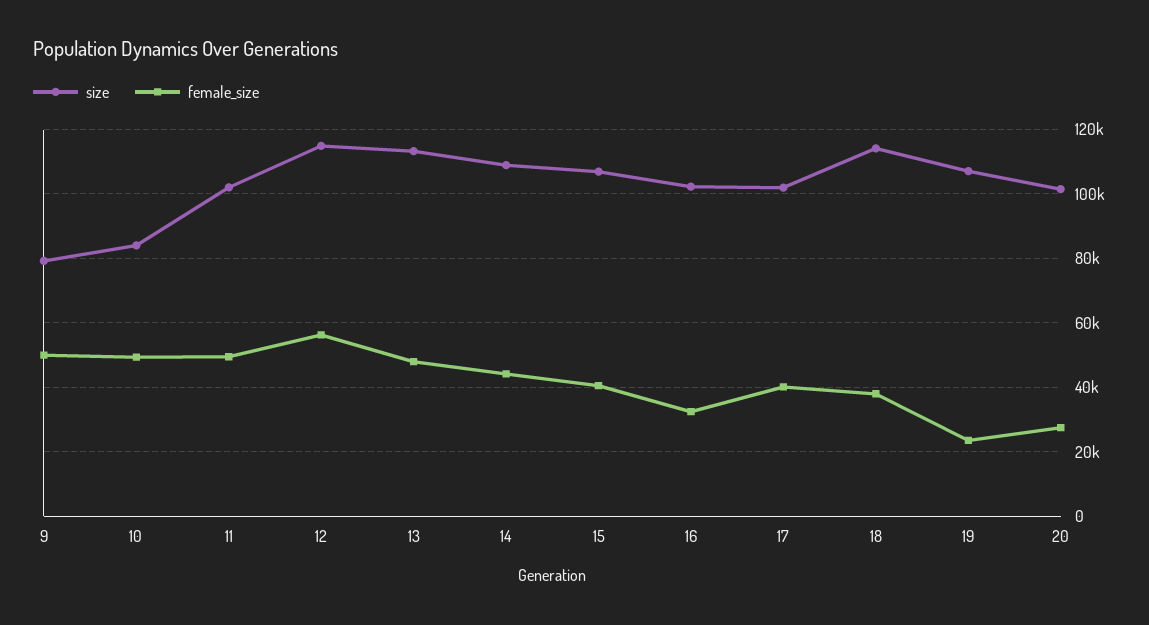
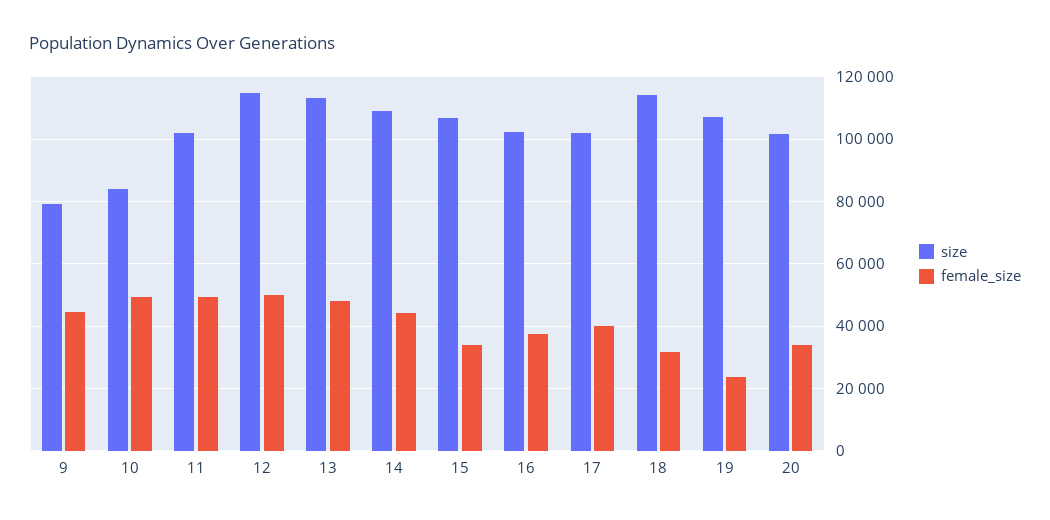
female_size, 9: 50000 -> 44000
female_size, 12: 56000 -> 50000
female_size, 15: 40000 -> 34000
female_size, 16: 32000 -> 38000
female_size, 18: 38000 -> 32000
female_size, 20: 28000 -> 34000

